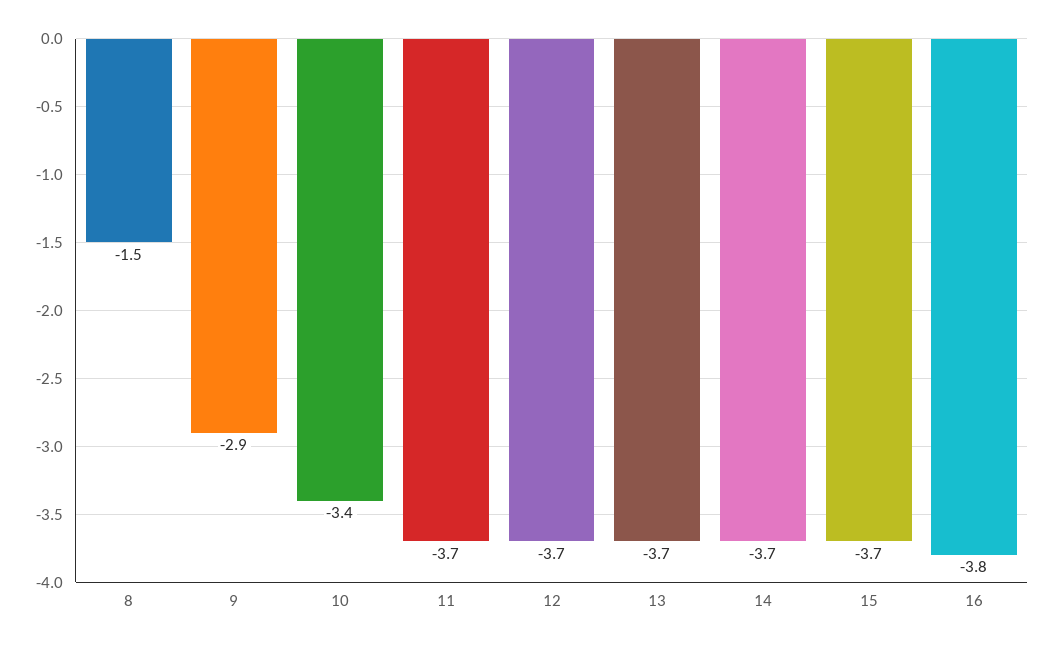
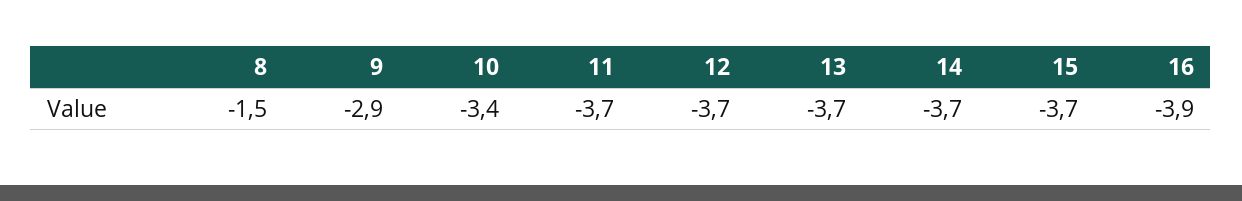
16: -3.8 -> -3.9

